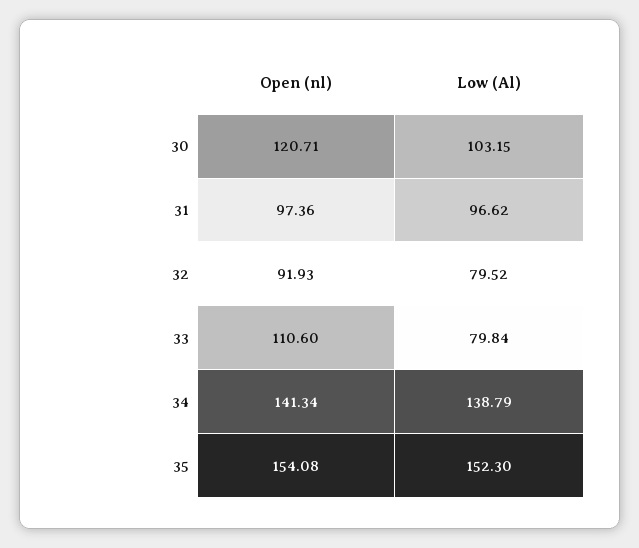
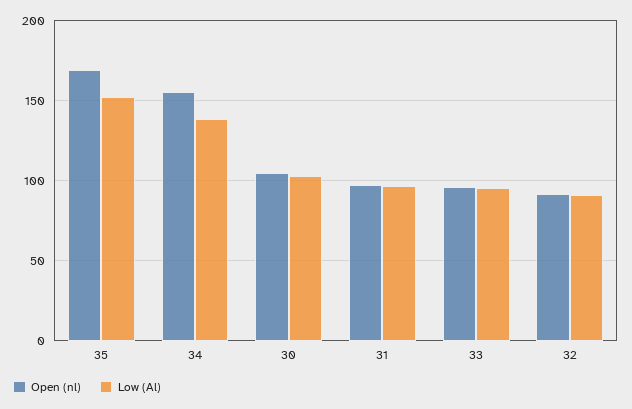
Open (nl), 30: 120.71 -> 105
Low (Al), 32: 79.52 -> 90
Open (nl), 33: 110.6 -> 95
Low (Al), 33: 79.84 -> 95
Open (nl), 34: 141.34 -> 155
Open (nl), 35: 154.08 -> 170

